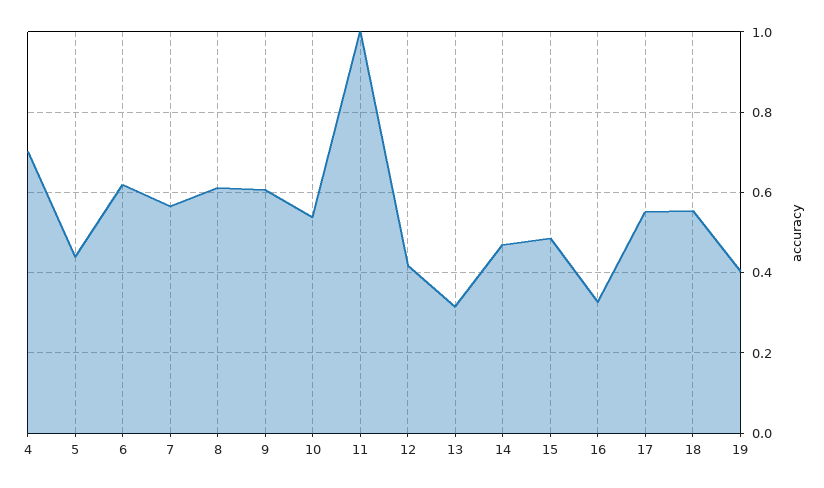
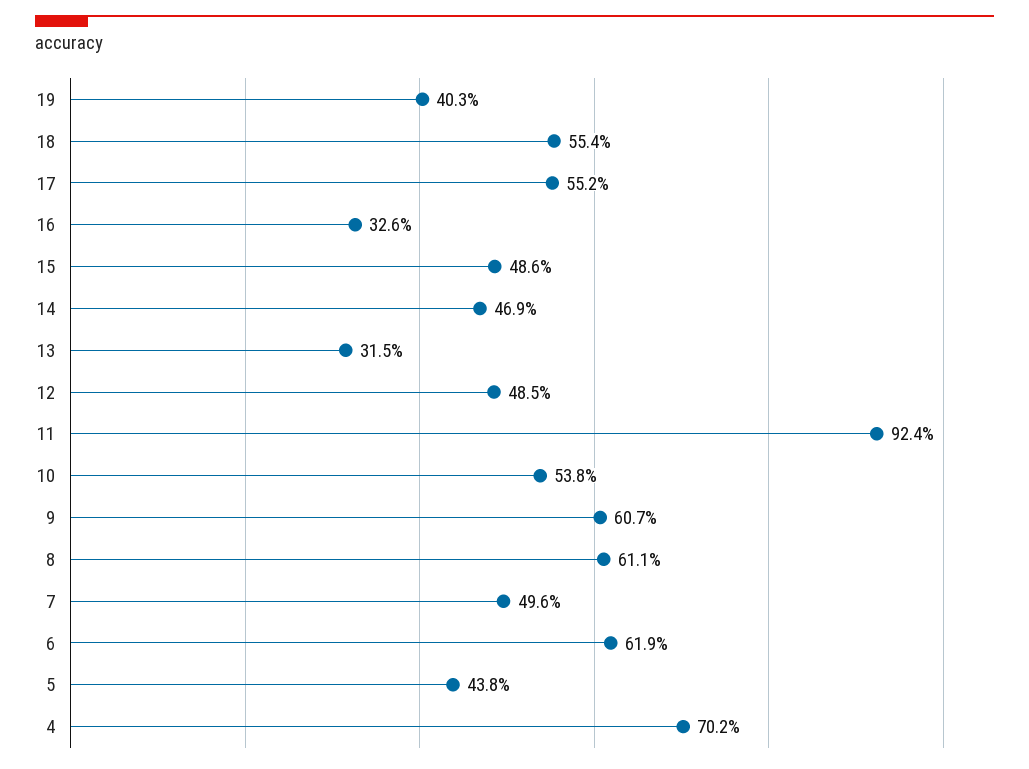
7: 0.56 -> 0.496
11: 1 -> 0.924
12: 0.42 -> 0.485

